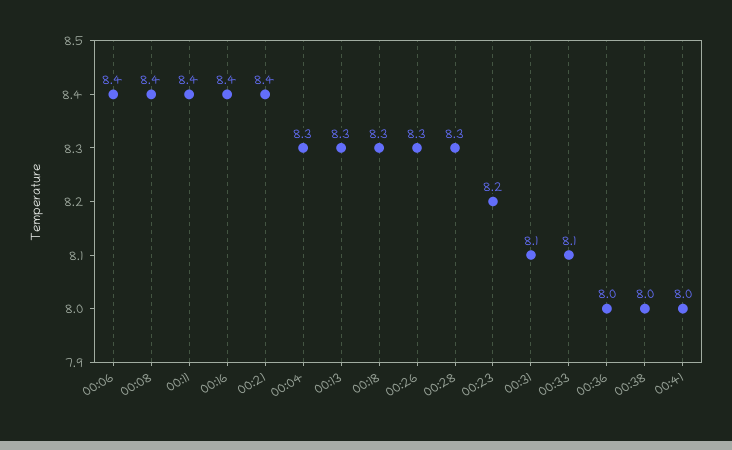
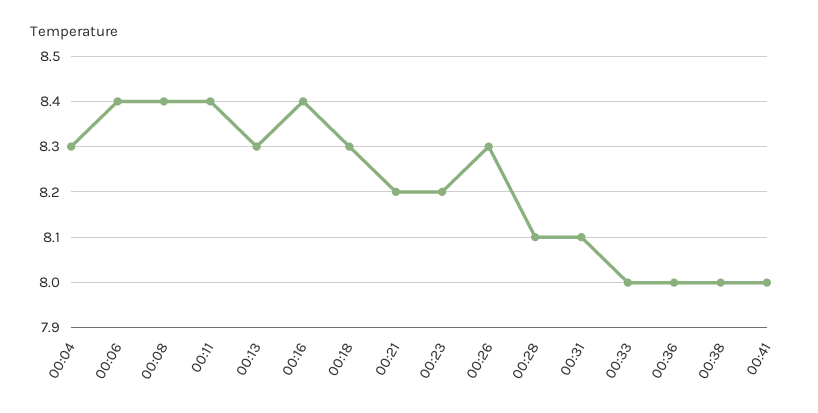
00:21: 8.4 -> 8.2
00:28: 8.3 -> 8.1
00:33: 8.1 -> 8

